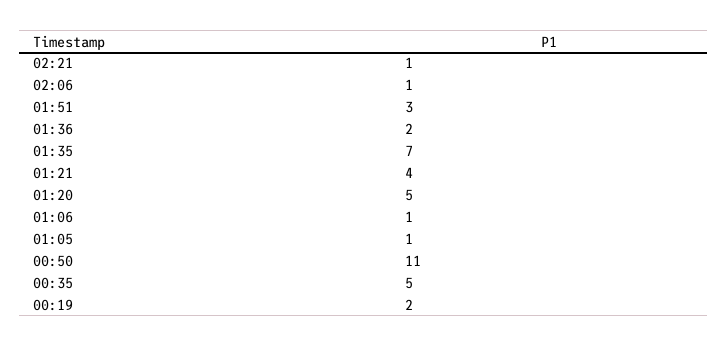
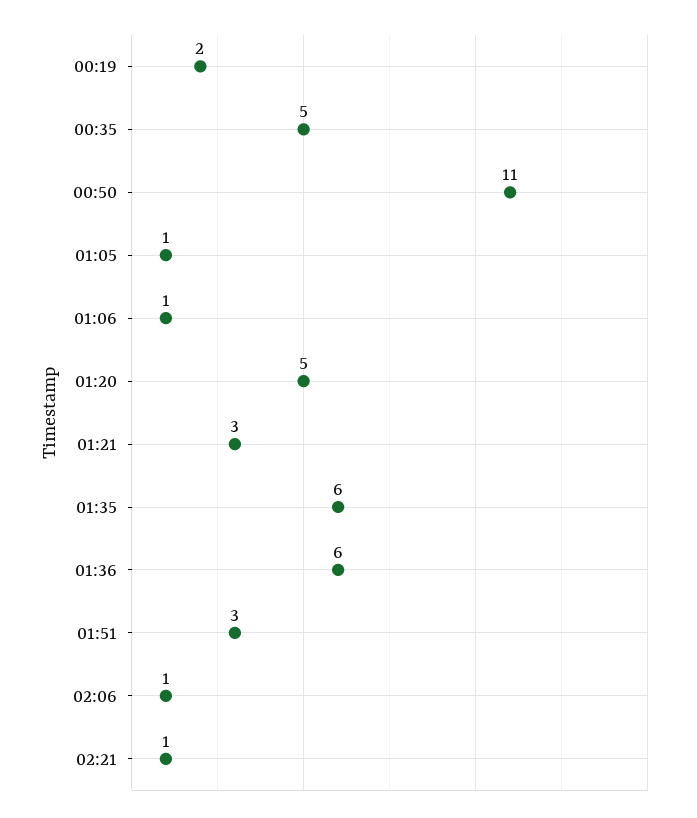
01:36: 2 -> 6
01:35: 7 -> 6
01:21: 4 -> 3

